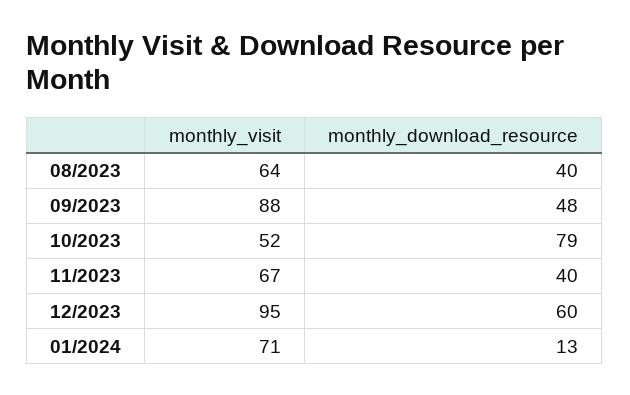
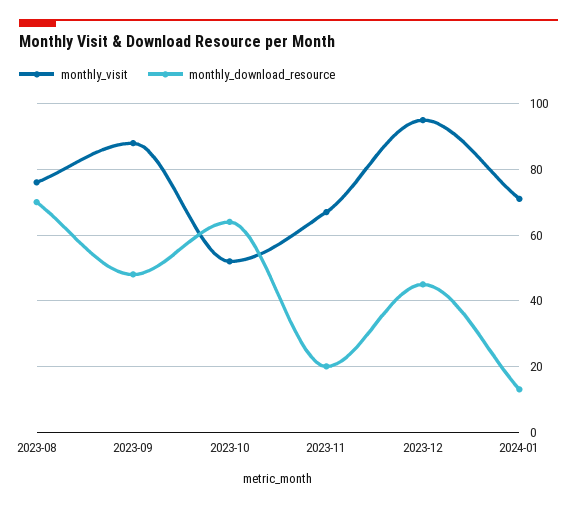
monthly_visit, 08/2023: 64 -> 75
monthly_download_resource, 08/2023: 40 -> 70
monthly_download_resource, 10/2023: 79 -> 65
monthly_download_resource, 11/2023: 40 -> 20
monthly_download_resource, 12/2023: 60 -> 45

